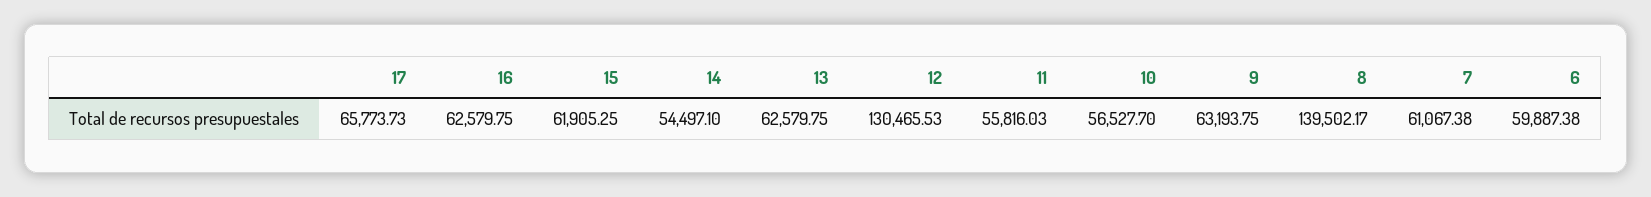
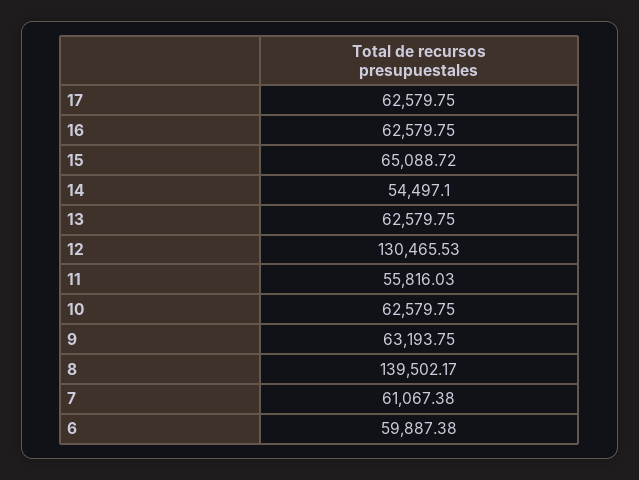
17: 65773.73 -> 62579.75
15: 61905.25 -> 65088.72
10: 56527.7 -> 62579.75

